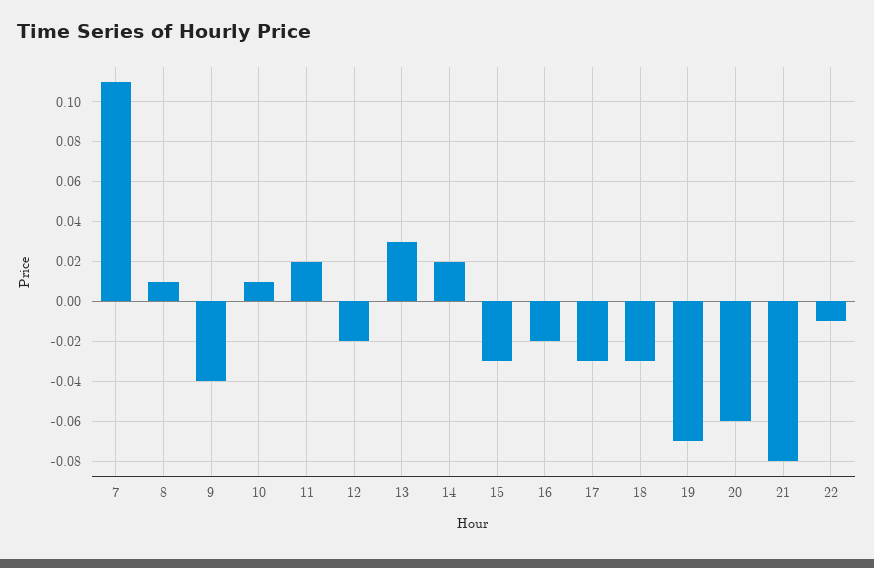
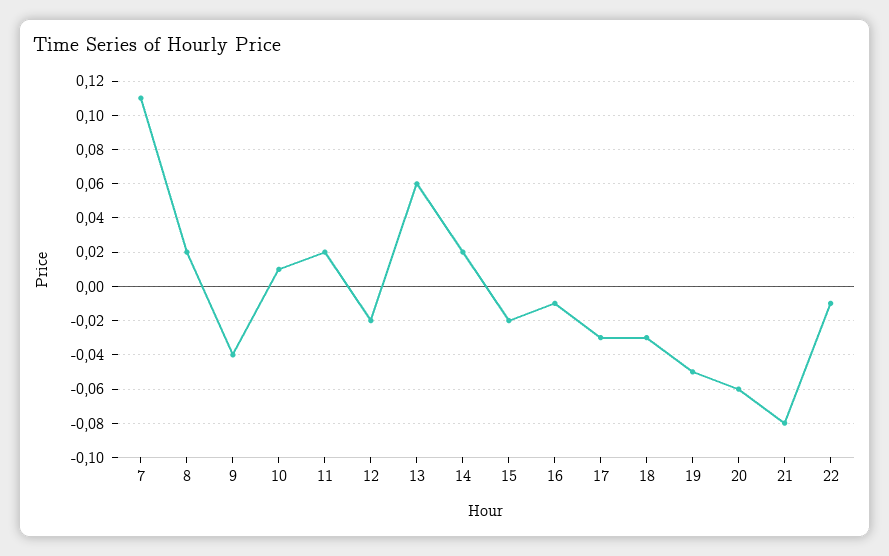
8: 0.01 -> 0.02
13: 0.03 -> 0.06
15: -0.03 -> -0.02
16: -0.02 -> -0.01
19: -0.07 -> -0.05

